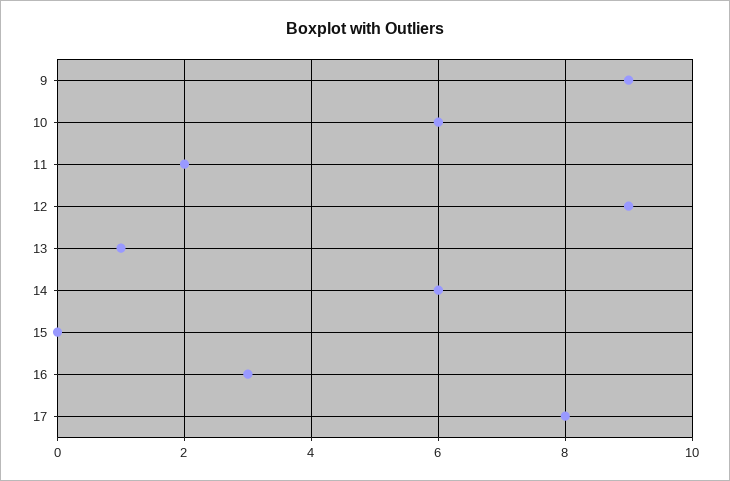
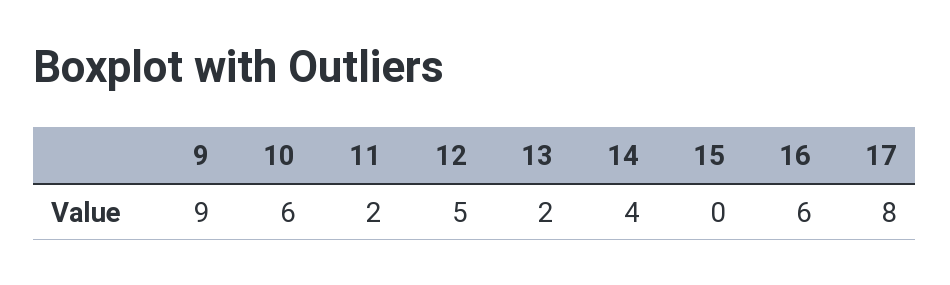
12: 9 -> 5
13: 1 -> 2
14: 6 -> 4
16: 3 -> 6

